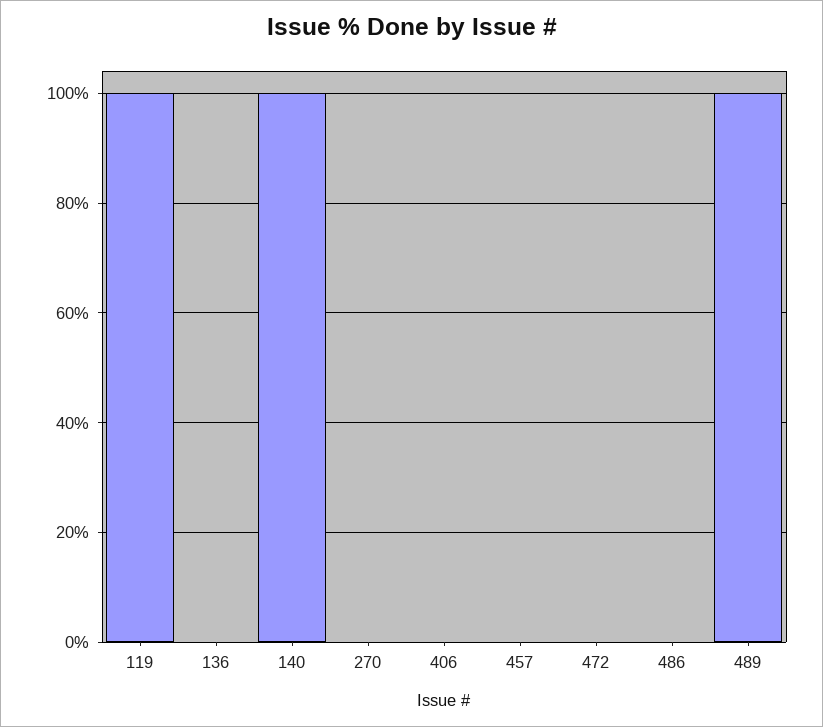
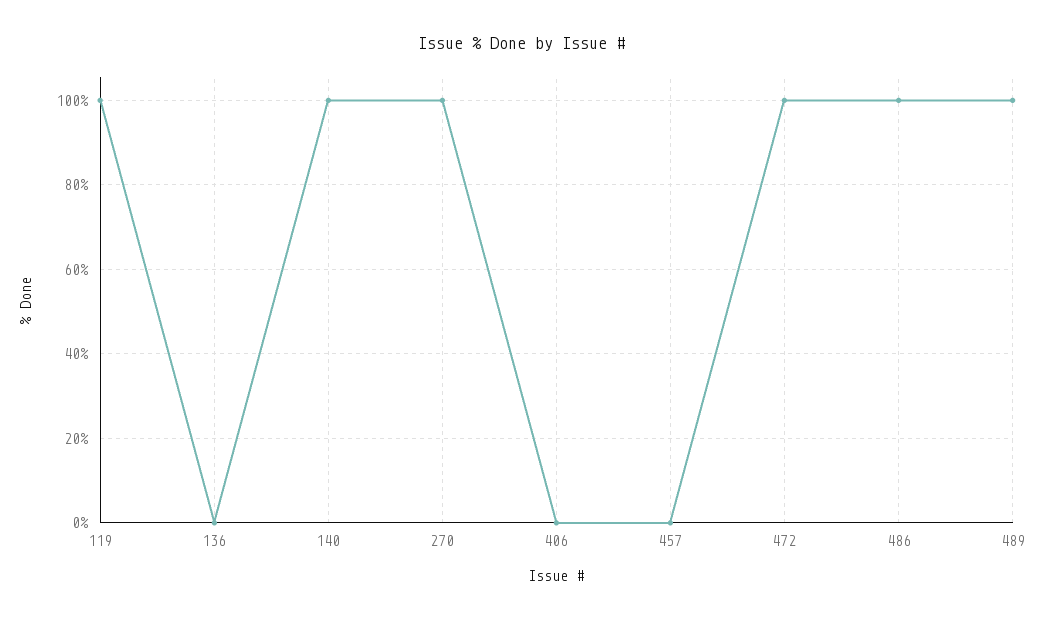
270: 0 -> 100
472: 0 -> 100
486: 0 -> 100

